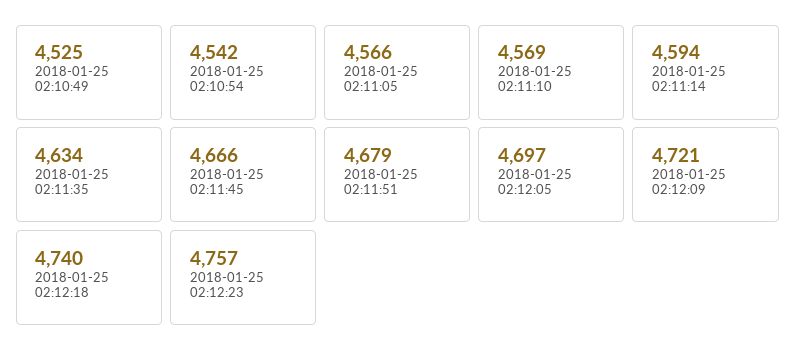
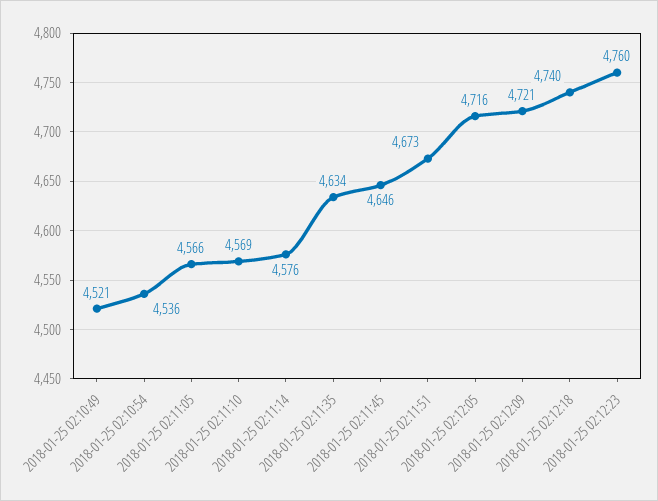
2018-01-25 02:10:49: 4525 -> 4521
2018-01-25 02:10:54: 4542 -> 4536
2018-01-25 02:11:14: 4594 -> 4576
2018-01-25 02:11:45: 4666 -> 4646
2018-01-25 02:11:51: 4679 -> 4673
2018-01-25 02:12:05: 4697 -> 4716
2018-01-25 02:12:23: 4757 -> 4760

